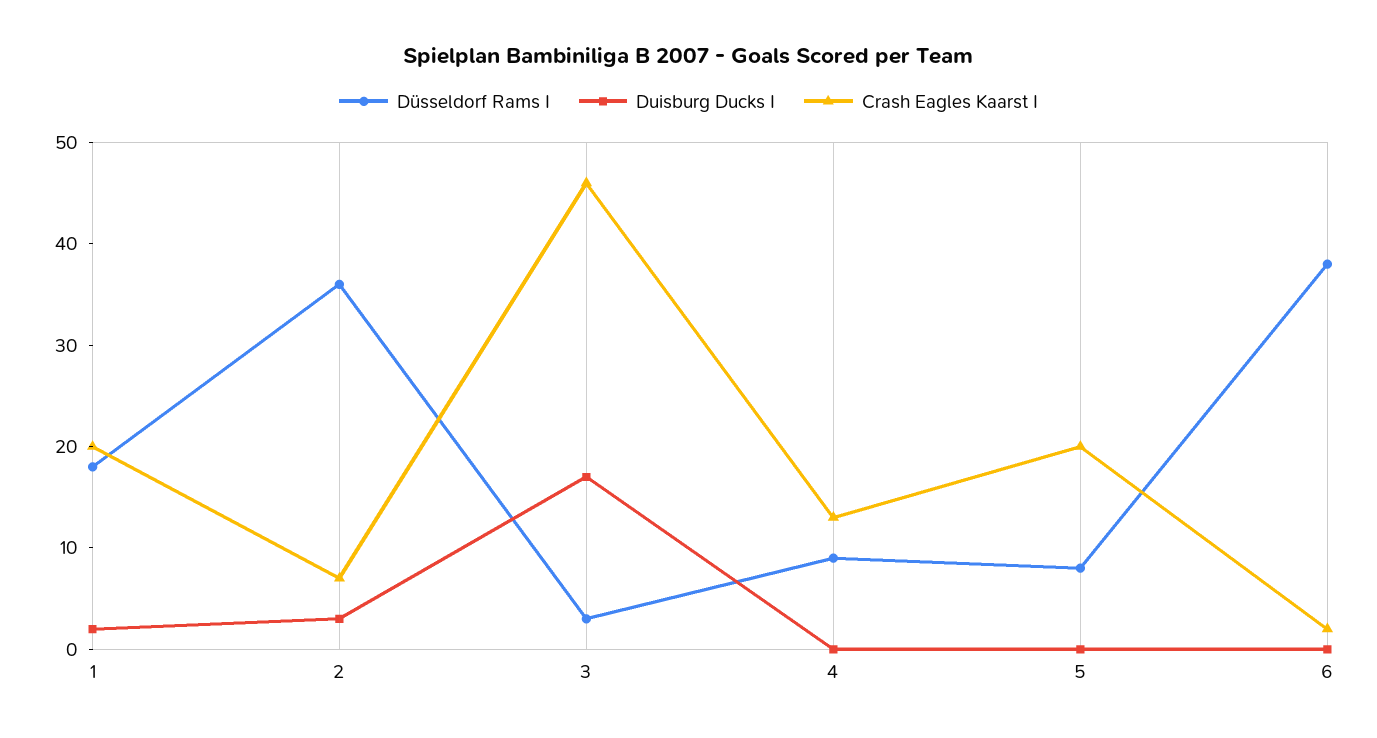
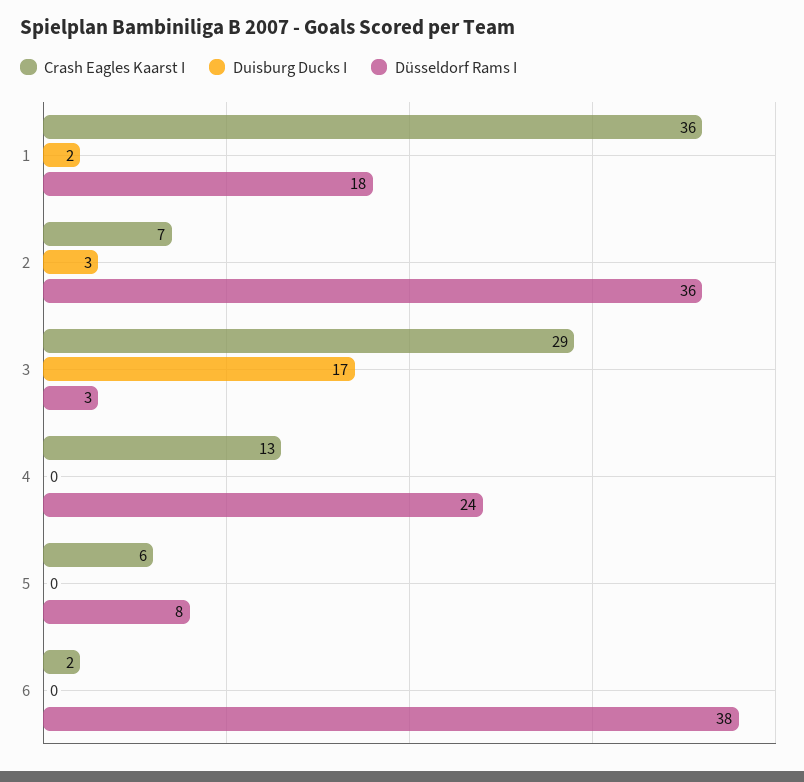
Crash Eagles Kaarst I, 1: 20 -> 36
Crash Eagles Kaarst I, 3: 46 -> 29
Düsseldorf Rams I, 4: 9 -> 24
Crash Eagles Kaarst I, 5: 20 -> 6

